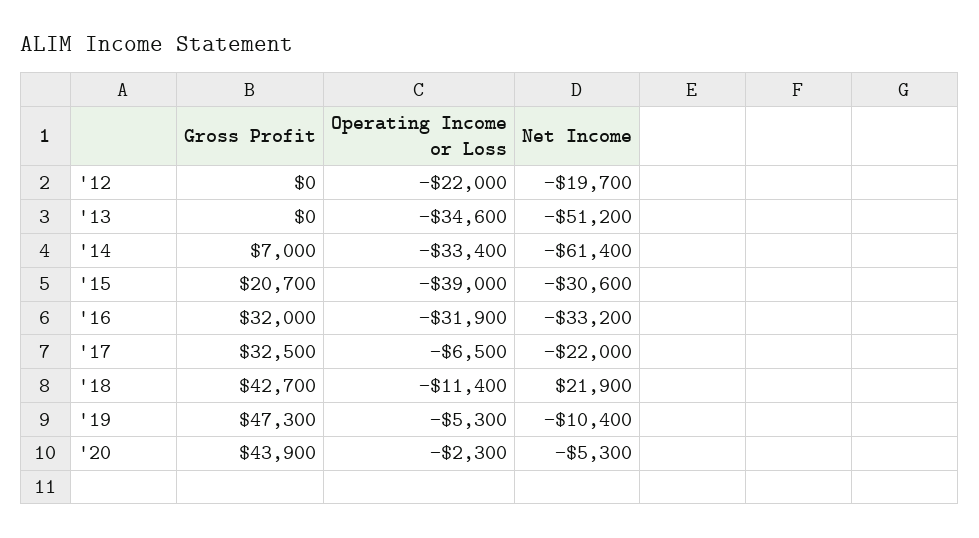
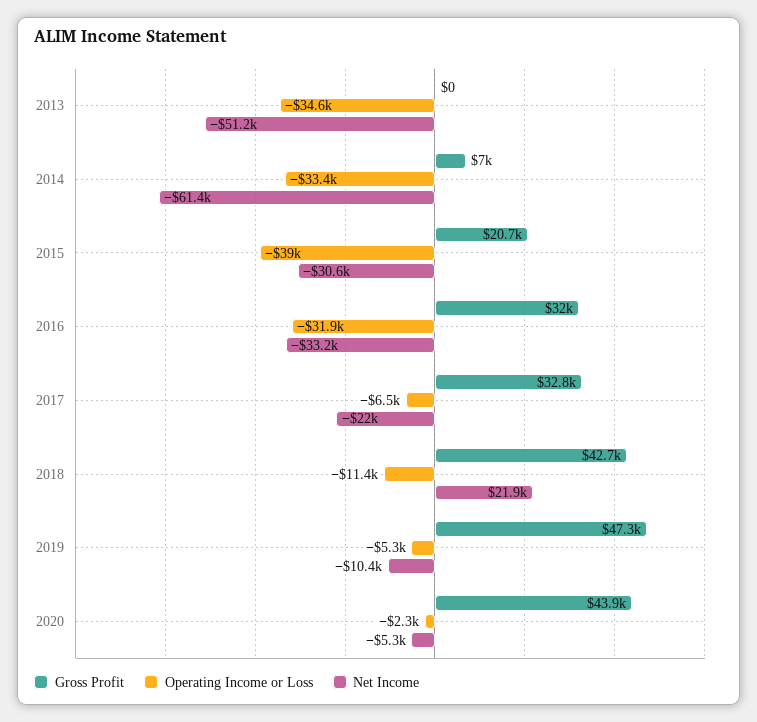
Gross Profit, '12: 0 -> none
Operating Income or Loss, '12: -22000 -> none
Net Income, '12: -19700 -> none
Gross Profit, '17: 32500 -> 32800

